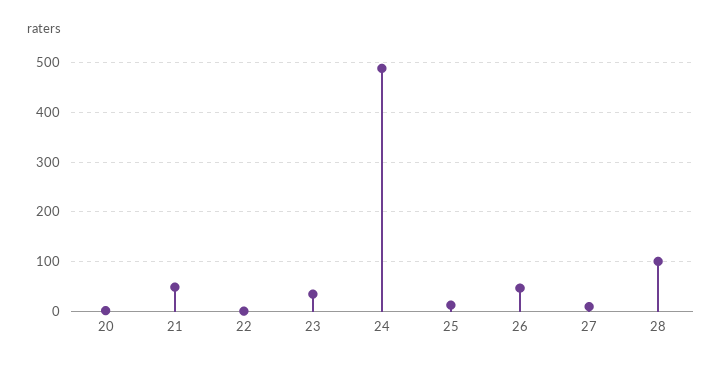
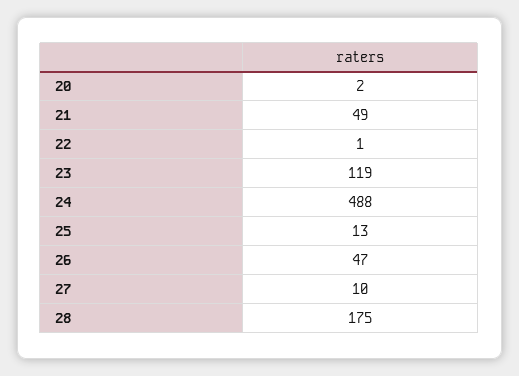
23: 40 -> 119
28: 100 -> 175

